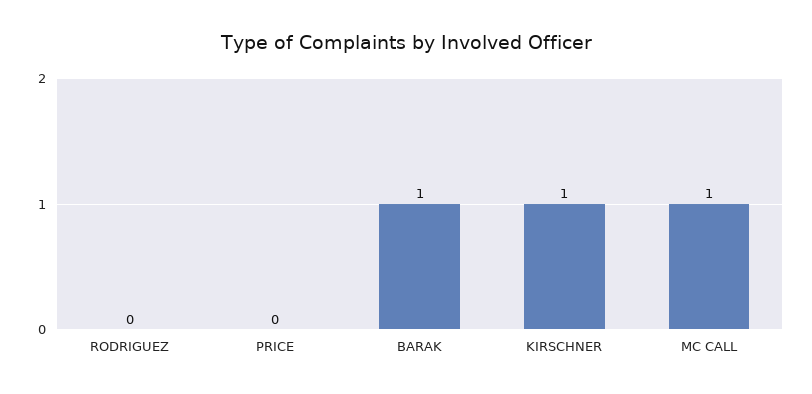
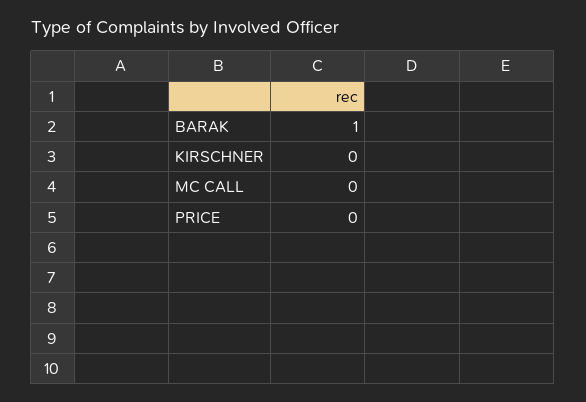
RODRIGUEZ: 0 -> none
KIRSCHNER: 1 -> 0
MC CALL: 1 -> 0

